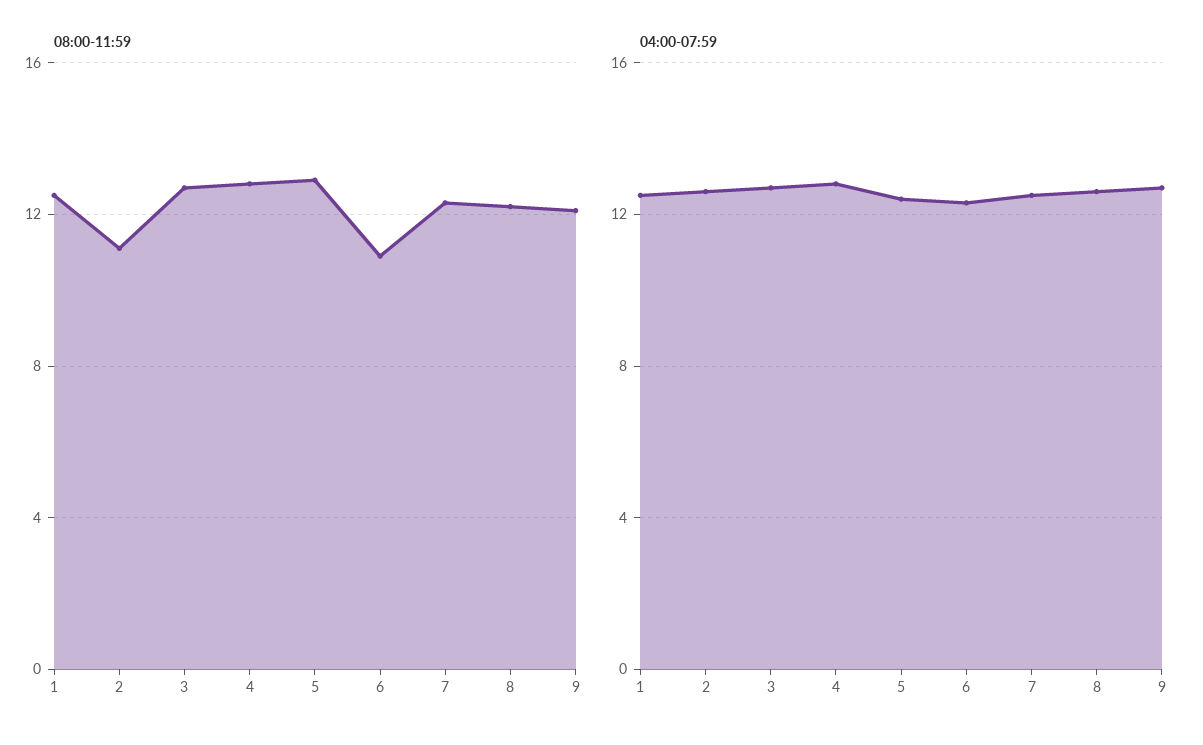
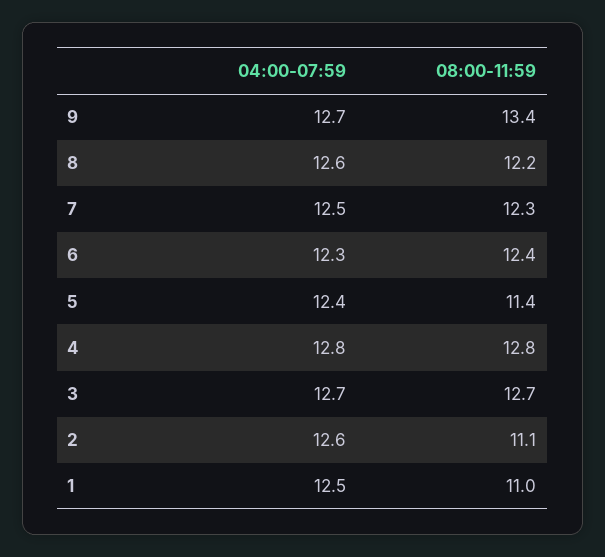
08:00-11:59, 1: 12.5 -> 11
08:00-11:59, 5: 13 -> 11.4
08:00-11:59, 6: 11 -> 12.4
08:00-11:59, 9: 12 -> 13.4

